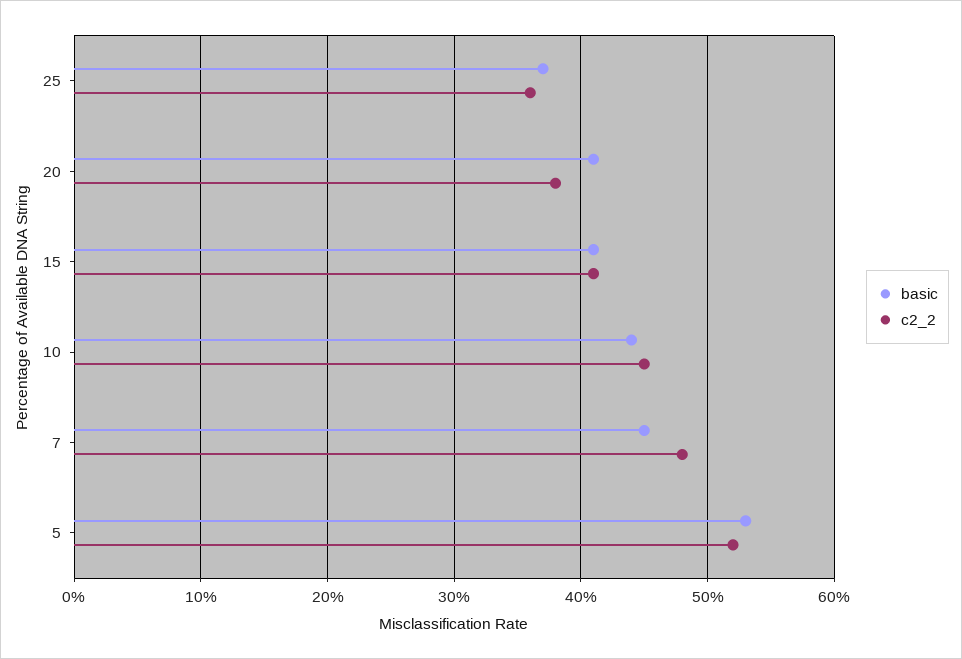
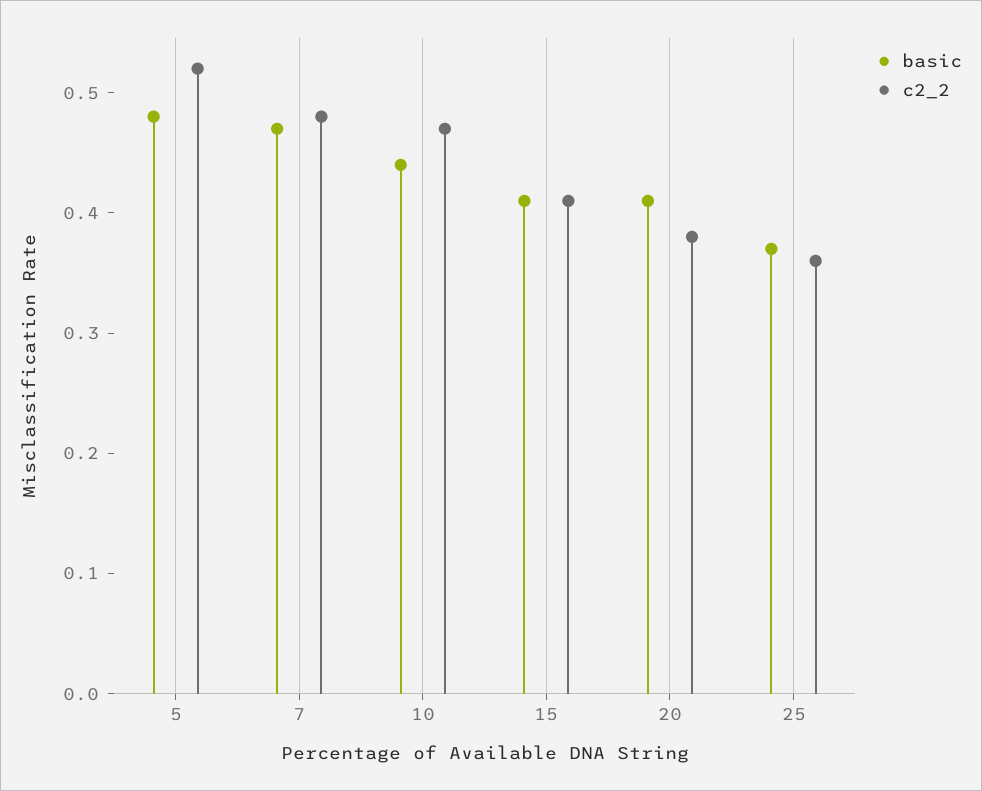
c2_2, 10: 0.45 -> 0.47
basic, 7: 0.45 -> 0.47
basic, 5: 0.53 -> 0.48

